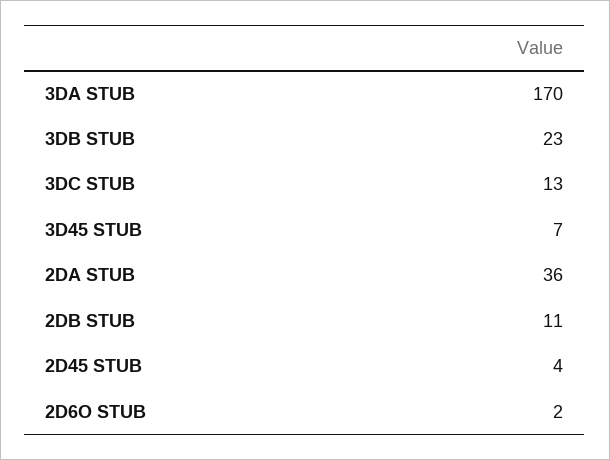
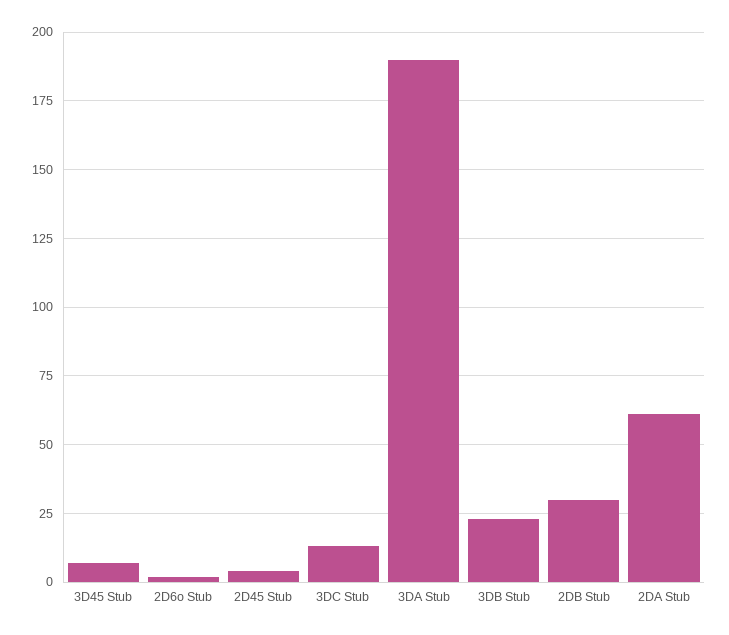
3DA STUB: 170 -> 190
2DA STUB: 36 -> 60
2DB STUB: 11 -> 30

